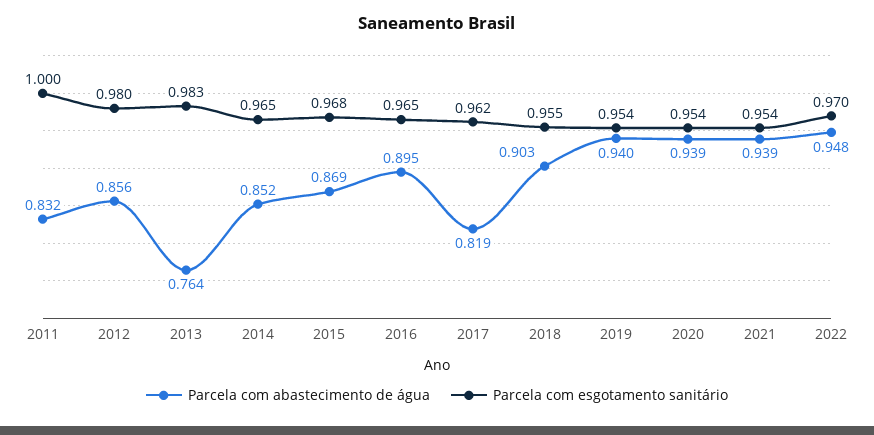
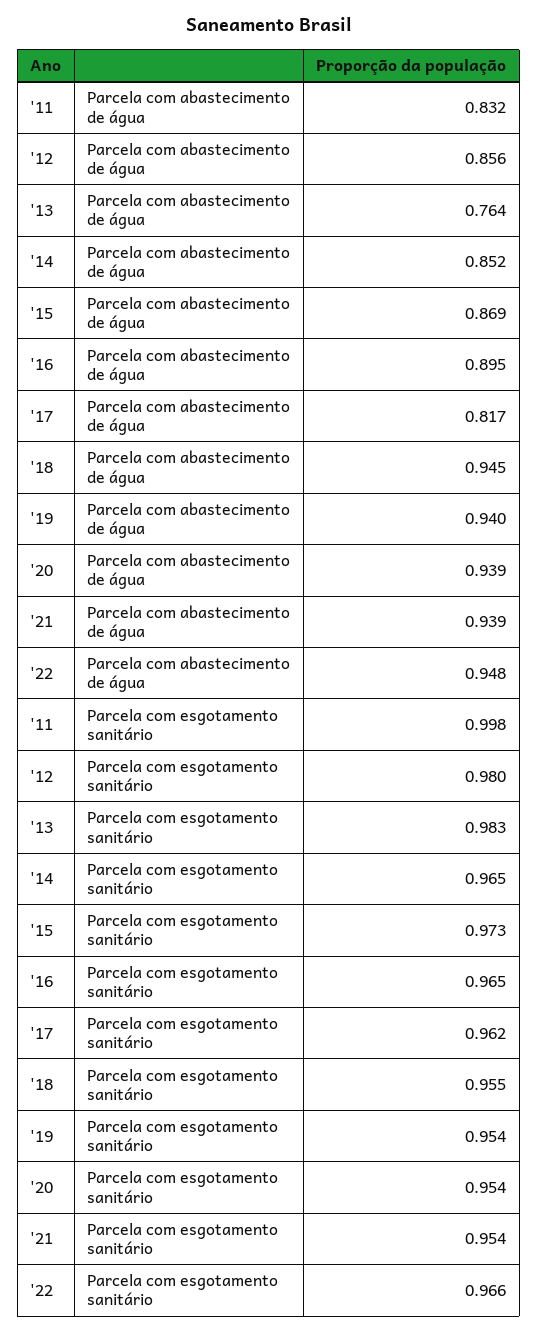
Parcela com esgotamento sanitário, 2011: 1 -> 0.998
Parcela com esgotamento sanitário, 2015: 0.968 -> 0.973
Parcela com abastecimento de água, 2017: 0.819 -> 0.817
Parcela com abastecimento de água, 2018: 0.903 -> 0.945
Parcela com esgotamento sanitário, 2022: 0.97 -> 0.966

